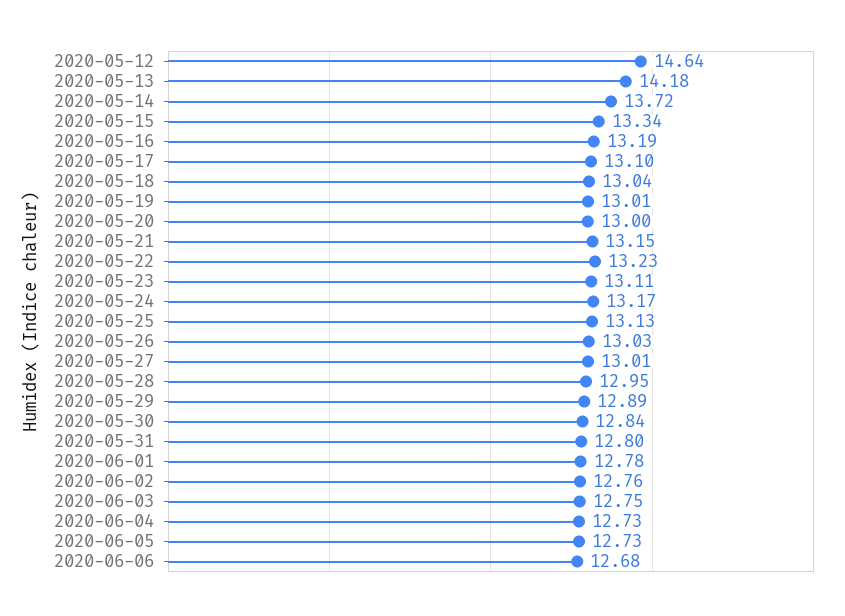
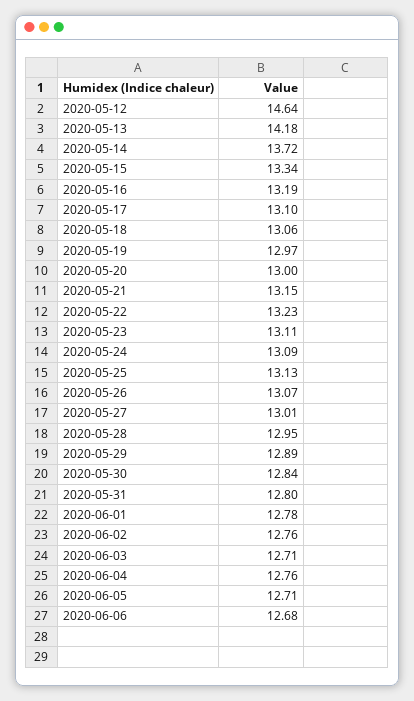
2020-05-18: 13.04 -> 13.06
2020-05-19: 13.01 -> 12.97
2020-05-24: 13.17 -> 13.09
2020-05-26: 13.03 -> 13.07
2020-06-03: 12.75 -> 12.71
2020-06-04: 12.73 -> 12.76
2020-06-05: 12.73 -> 12.71

